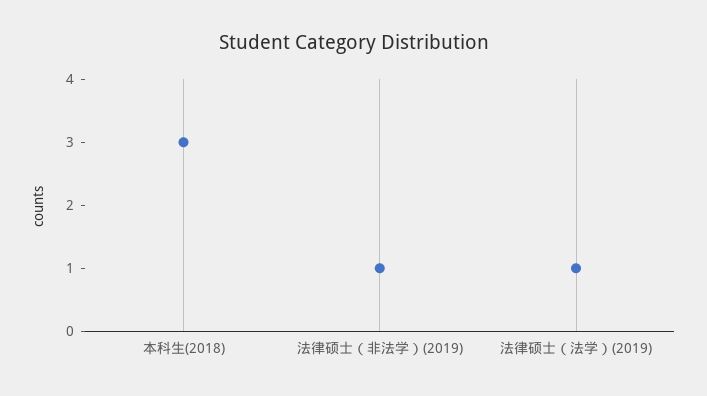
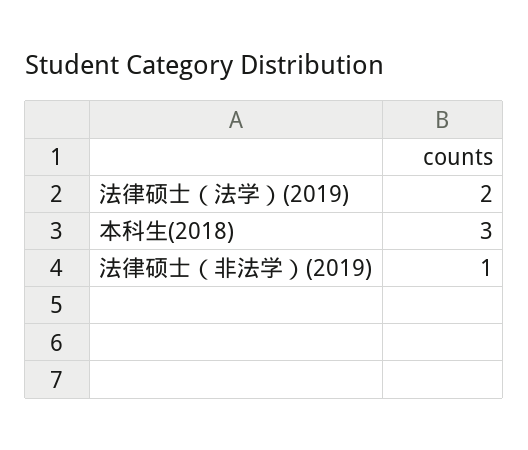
法律硕士（法学）(2019): 1 -> 2

